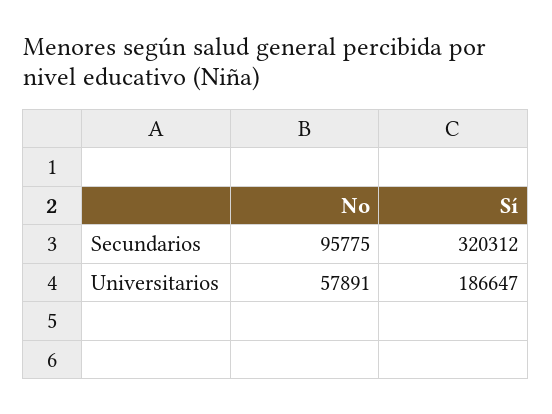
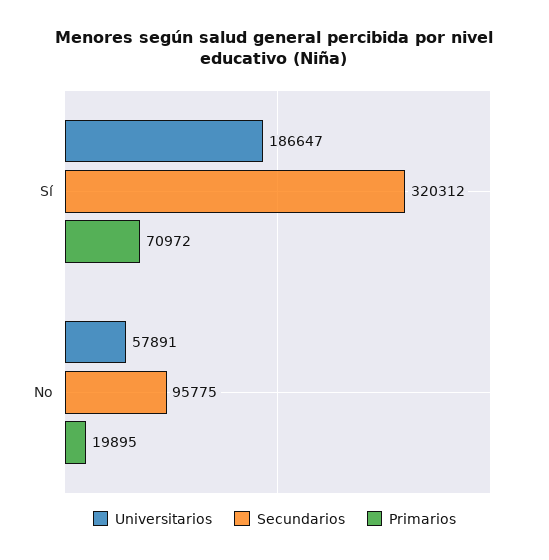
Primarios, Sí: none -> 70972
Primarios, No: none -> 19895

